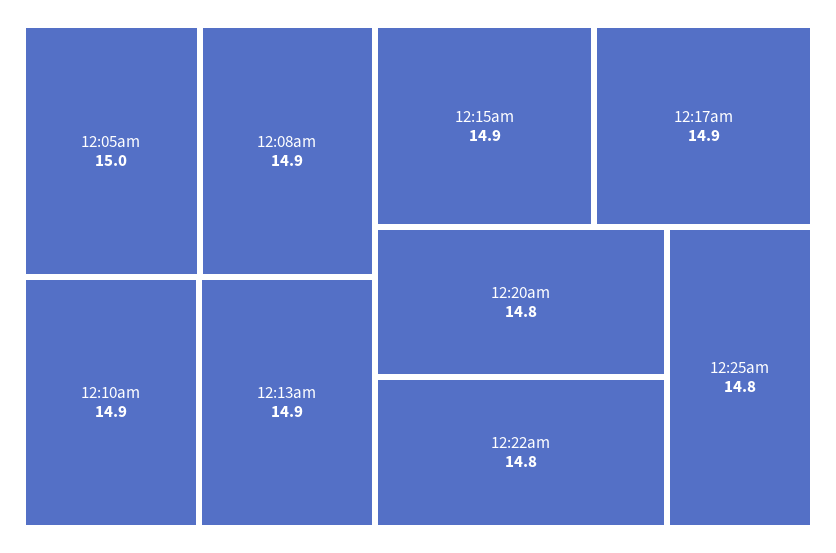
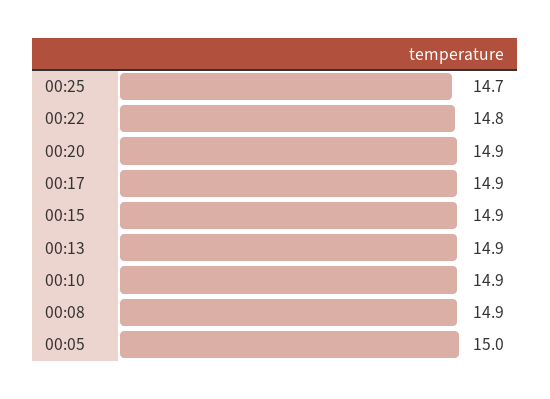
12:20am: 14.8 -> 14.9
12:25am: 14.8 -> 14.7

